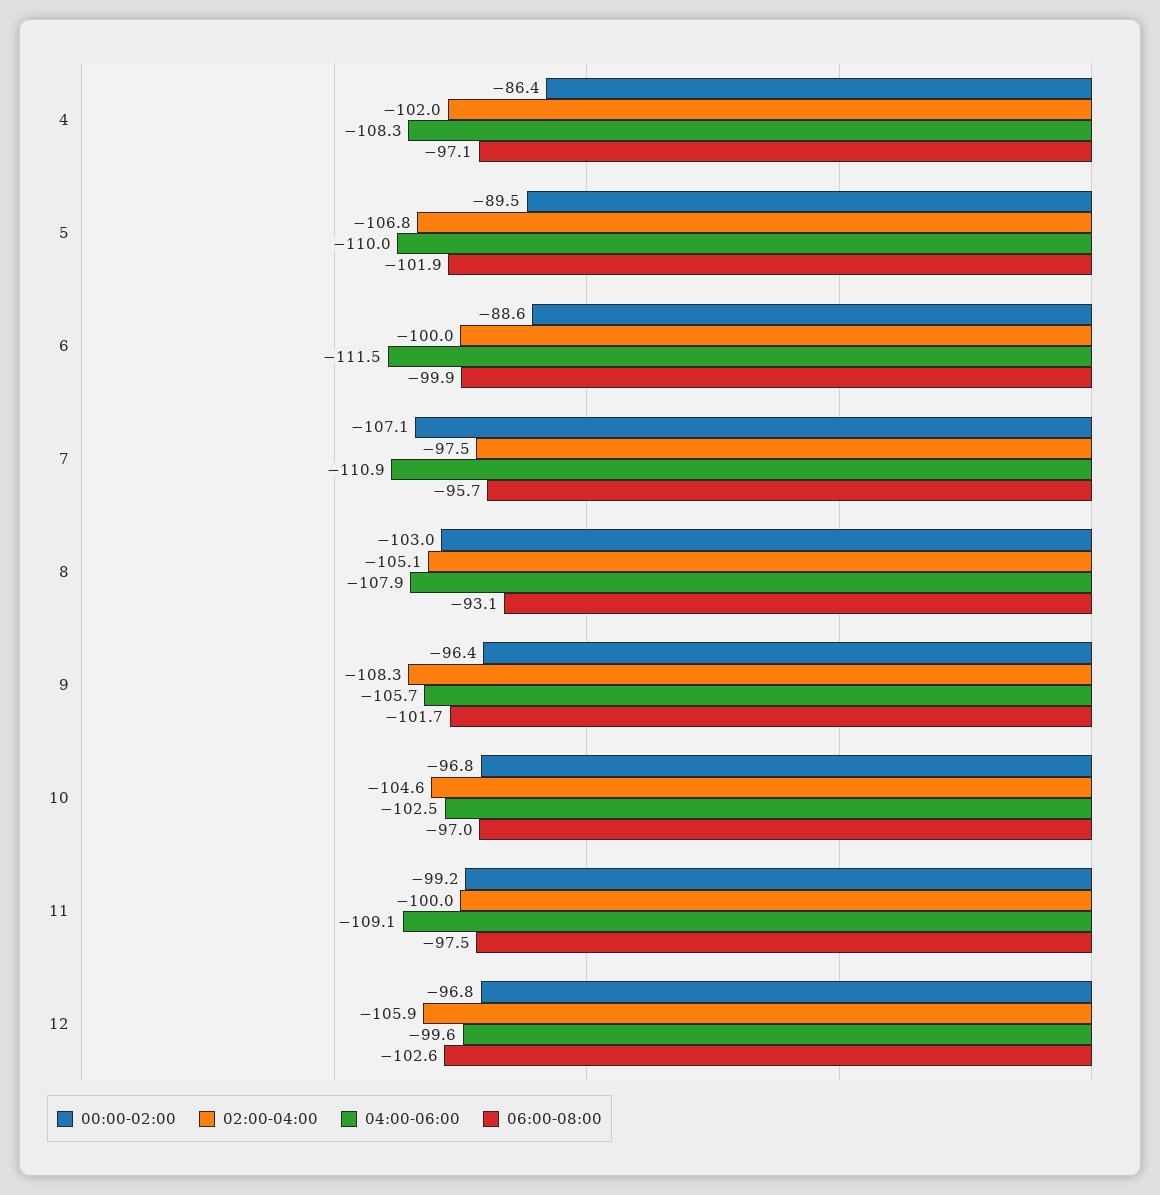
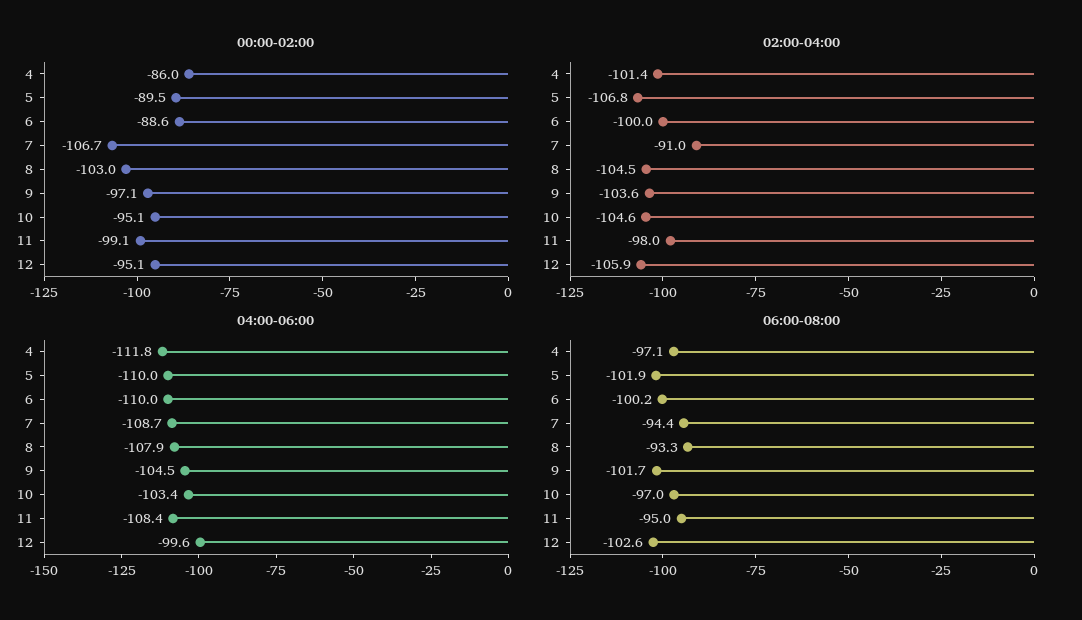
00:00-02:00, 4: -86.4 -> -86
02:00-04:00, 4: -102 -> -101.4
04:00-06:00, 4: -108.3 -> -111.8
04:00-06:00, 6: -111.5 -> -110
06:00-08:00, 6: -99.9 -> -100.2
00:00-02:00, 7: -107.1 -> -106.7
02:00-04:00, 7: -97.5 -> -91
04:00-06:00, 7: -110.9 -> -108.7
06:00-08:00, 7: -95.7 -> -94.4
02:00-04:00, 8: -105.1 -> -104.5
06:00-08:00, 8: -93.1 -> -93.3
00:00-02:00, 9: -96.4 -> -97.1
02:00-04:00, 9: -108.3 -> -103.6
04:00-06:00, 9: -105.7 -> -104.5
00:00-02:00, 10: -96.8 -> -95.1
04:00-06:00, 10: -102.5 -> -103.4
00:00-02:00, 11: -99.2 -> -99.1
02:00-04:00, 11: -100 -> -98
04:00-06:00, 11: -109.1 -> -108.4
06:00-08:00, 11: -97.5 -> -95
00:00-02:00, 12: -96.8 -> -95.1

